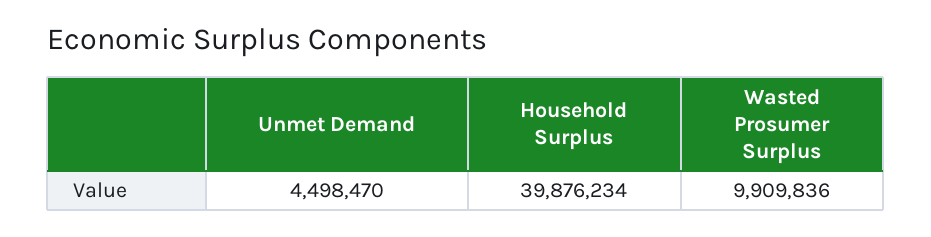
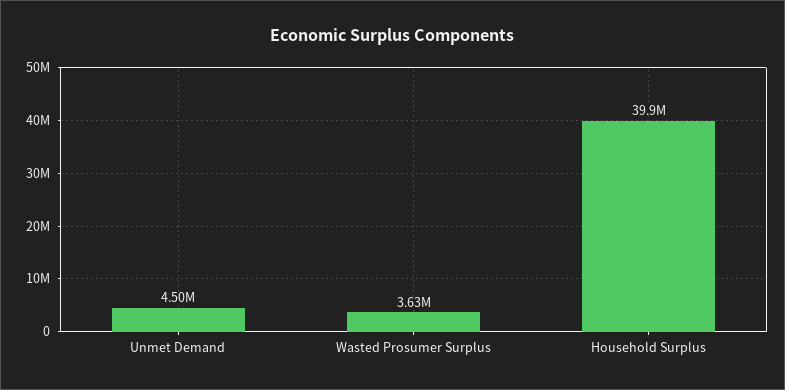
Wasted Prosumer Surplus: 9909836 -> 3630000

